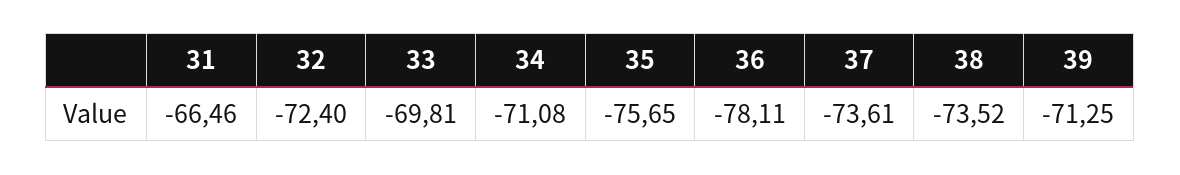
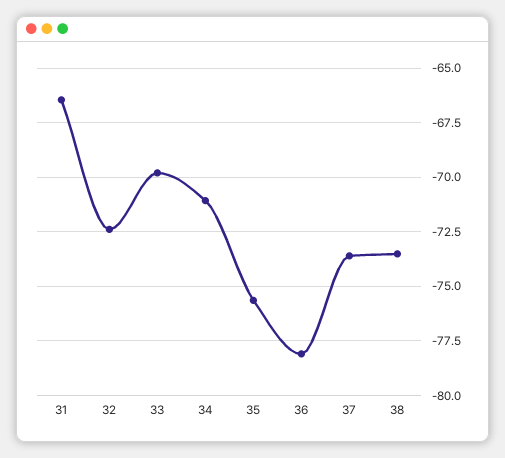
39: -71.25 -> none

